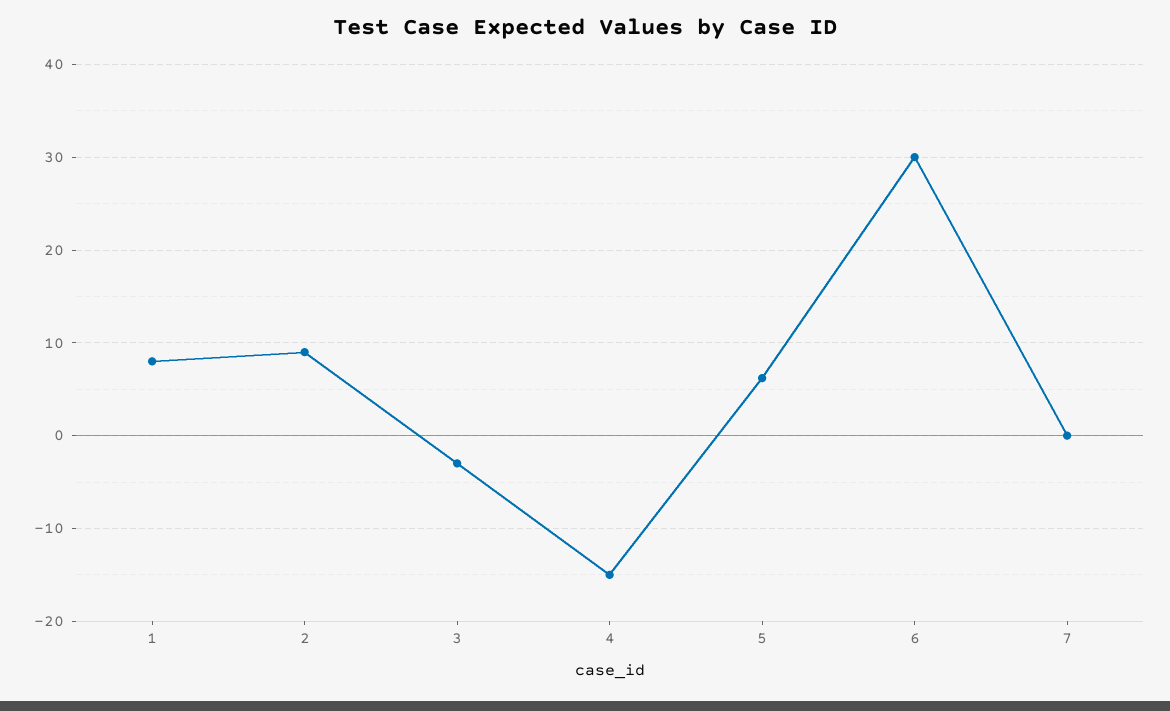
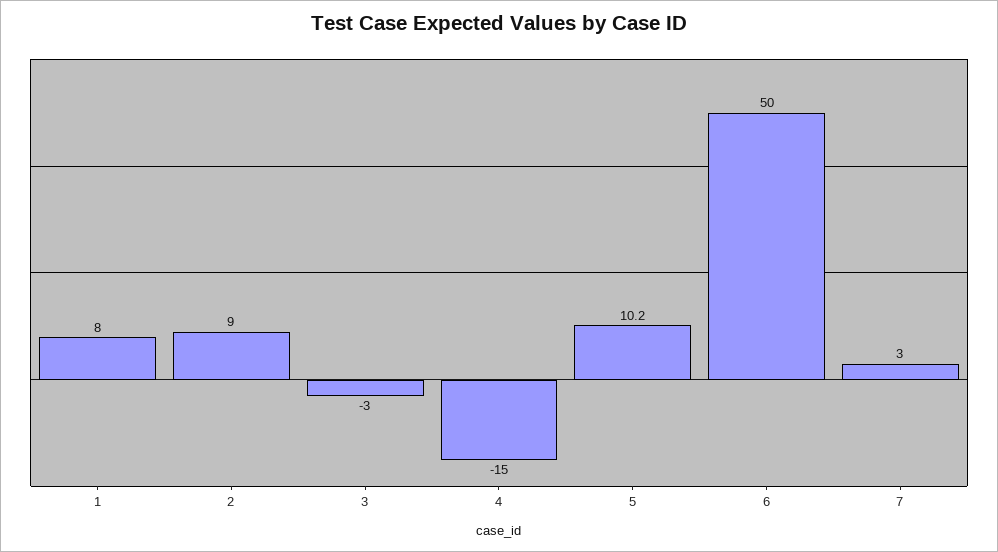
5: 6 -> 10.2
6: 30 -> 50
7: 0 -> 3

